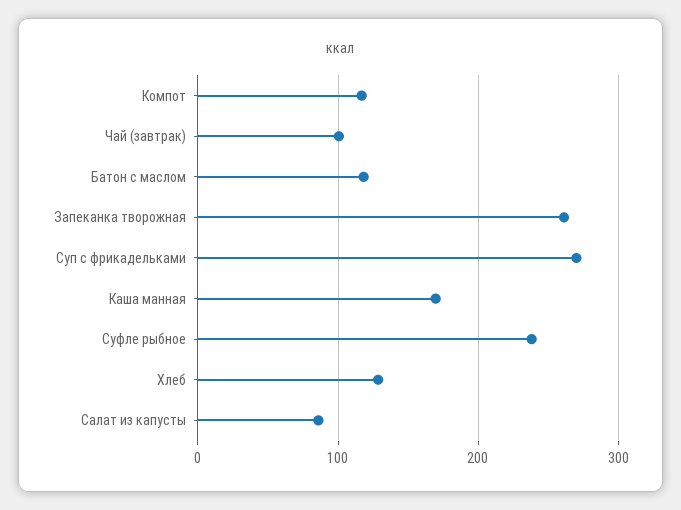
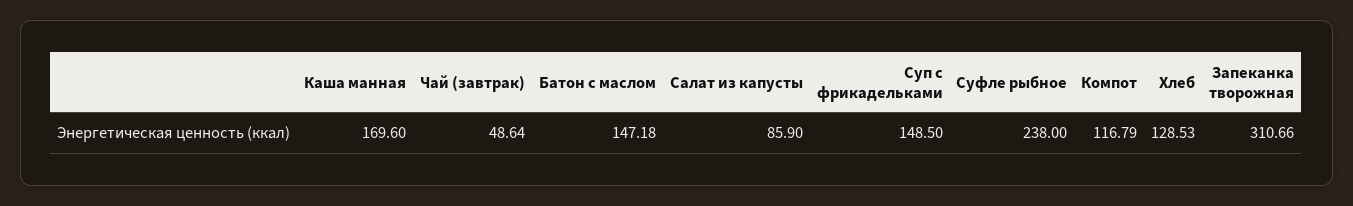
Чай (завтрак): 100 -> 48.64
Батон с маслом: 120 -> 147.18
Запеканка творожная: 260 -> 310.66
Суп с фрикадельками: 270 -> 148.5

